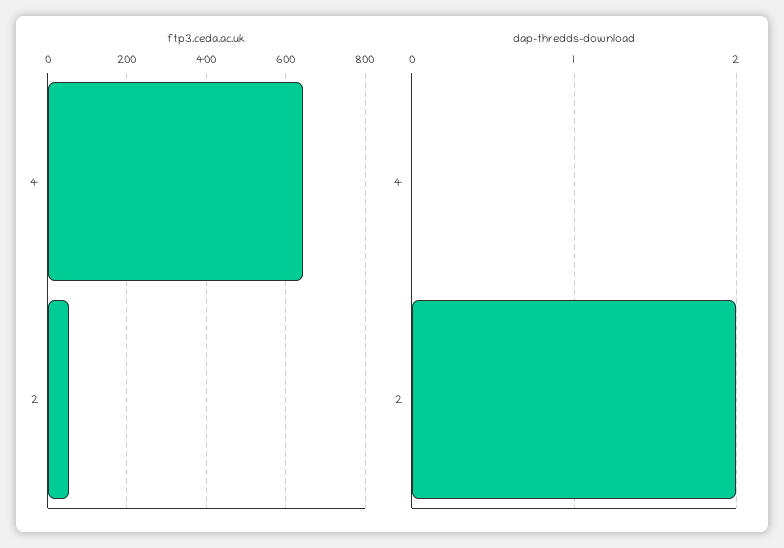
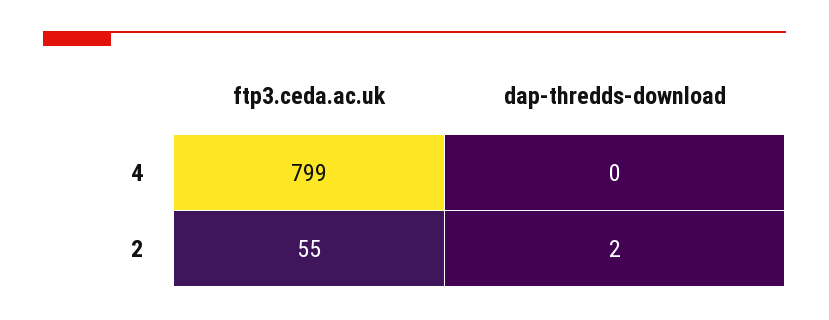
ftp3.ceda.ac.uk, 4: 640 -> 799

